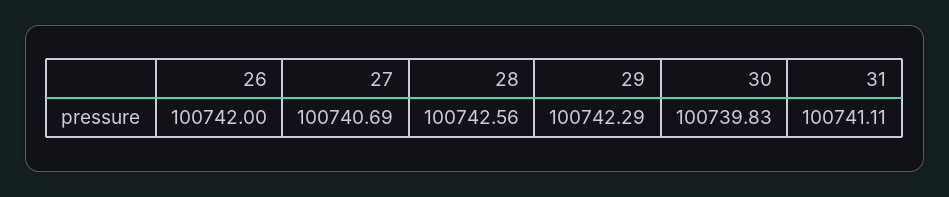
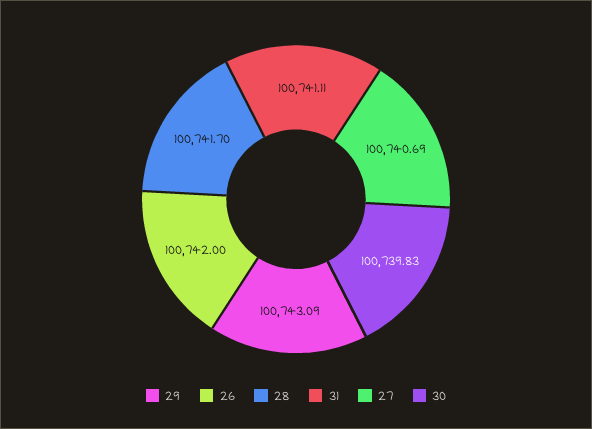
28: 100742.56 -> 100741.7
29: 100742.29 -> 100743.09

